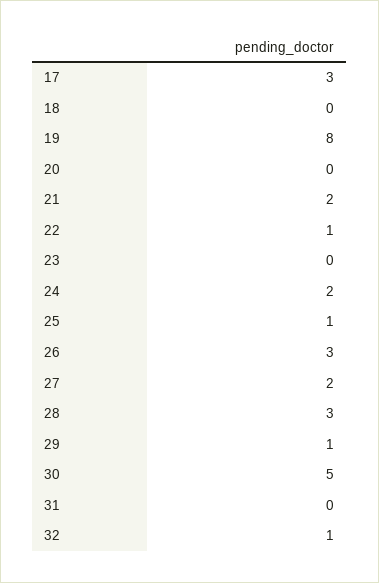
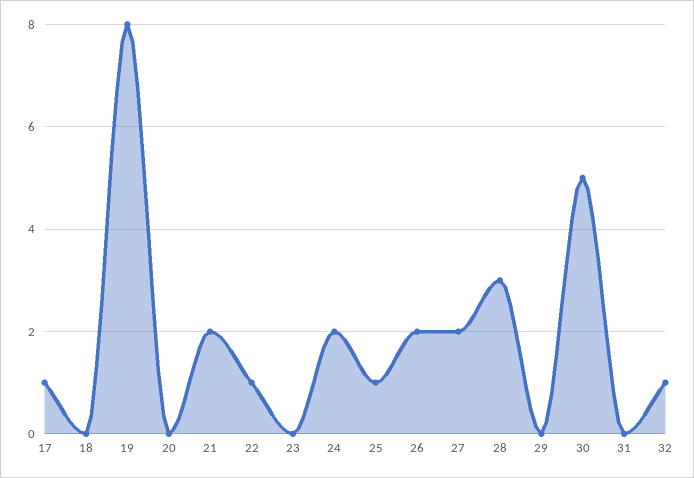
17: 3 -> 1
26: 3 -> 2
29: 1 -> 0

